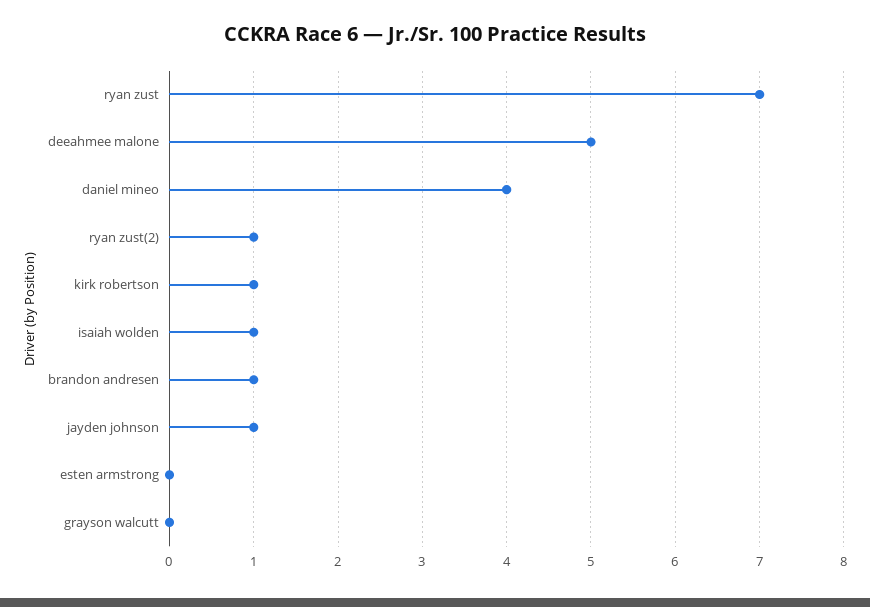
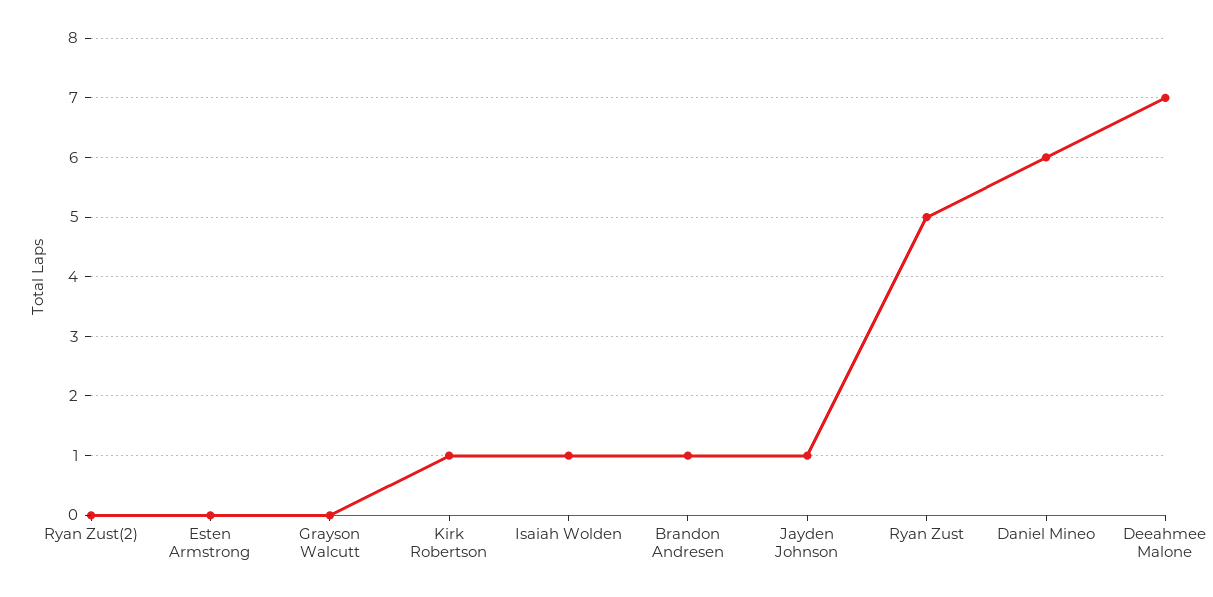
ryan zust: 7 -> 5
deeahmee malone: 5 -> 7
daniel mineo: 4 -> 6
ryan zust(2): 1 -> 0

